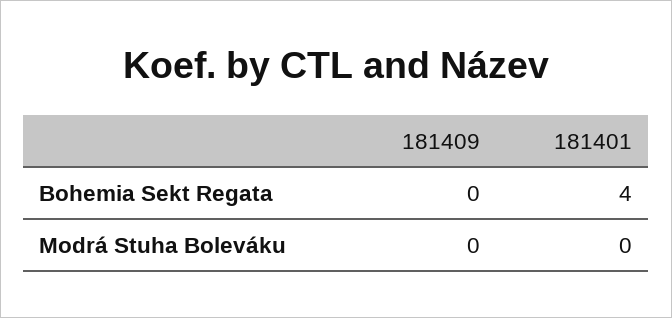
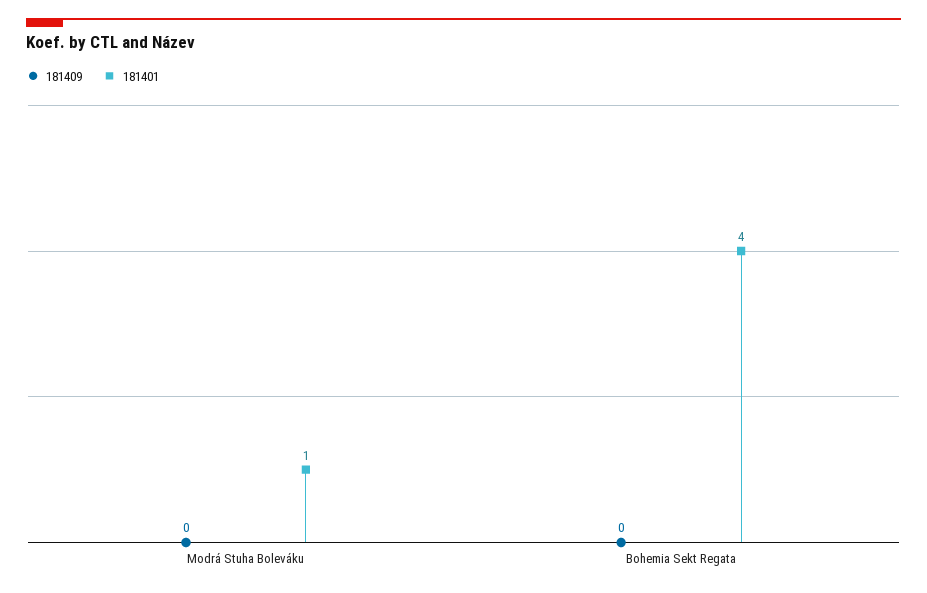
181401, Modrá Stuha Boleváku: 0 -> 1

